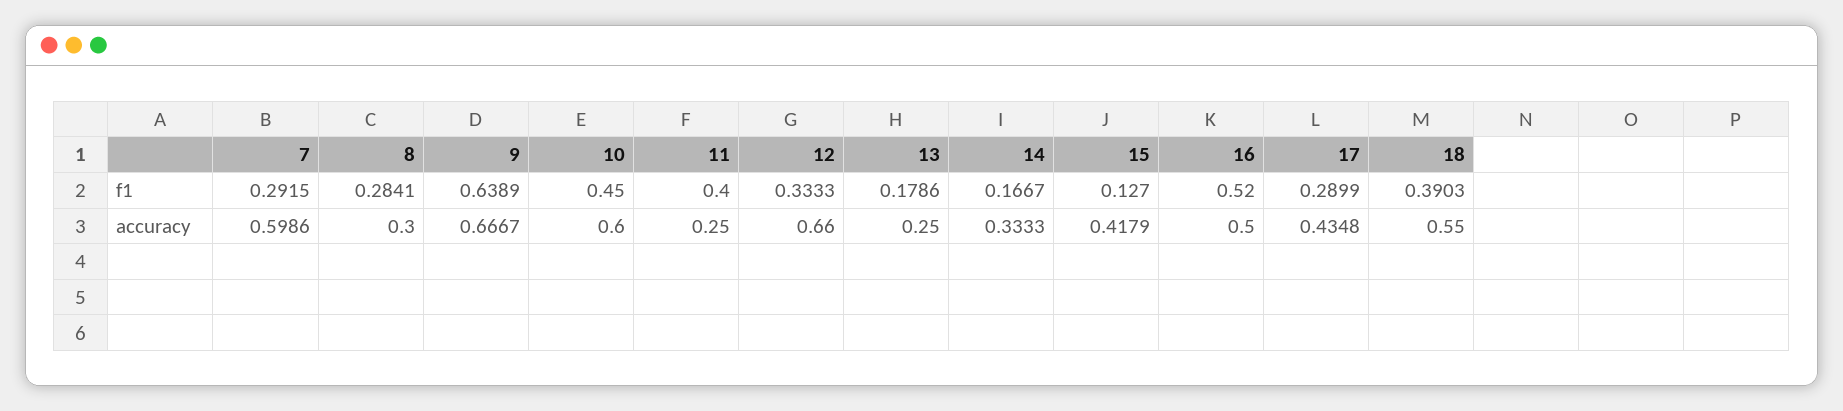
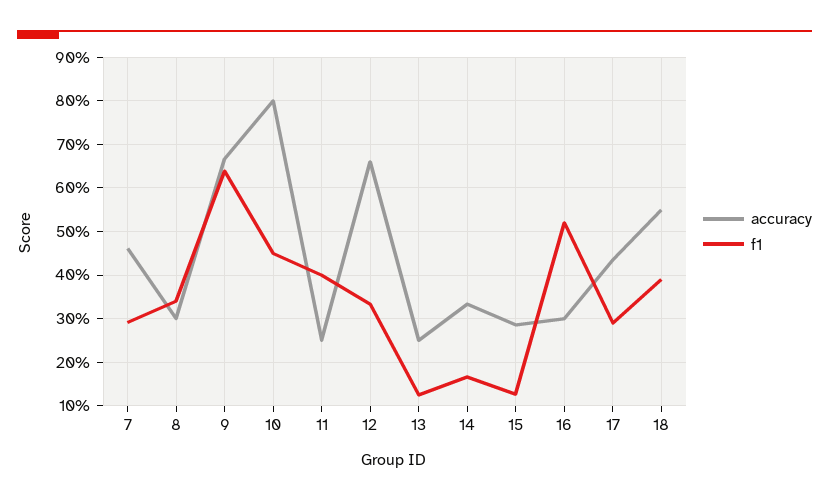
f1, 8: 0.2841 -> 0.34
f1, 13: 0.1786 -> 0.12
accuracy, 7: 0.5986 -> 0.46
accuracy, 10: 0.6 -> 0.8
accuracy, 15: 0.4179 -> 0.28
accuracy, 16: 0.5 -> 0.3

